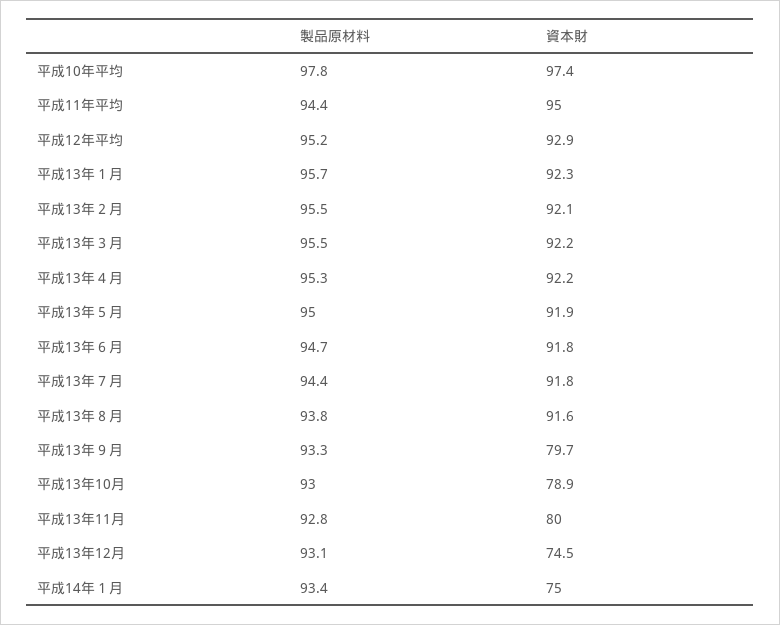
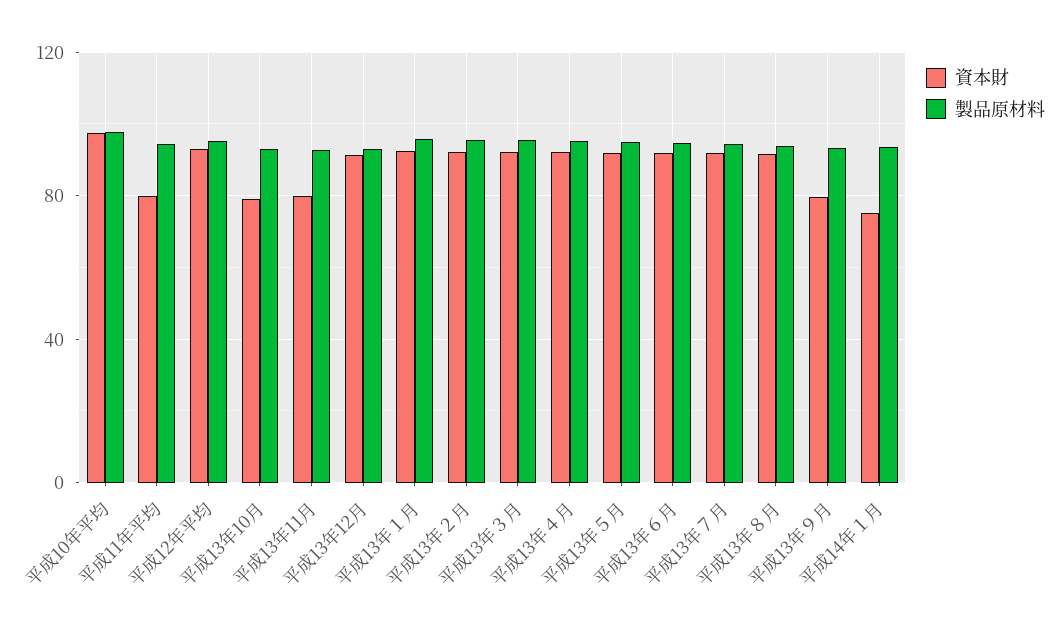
資本財, 平成11年平均: 95 -> 80
資本財, 平成13年12月: 74.5 -> 90

